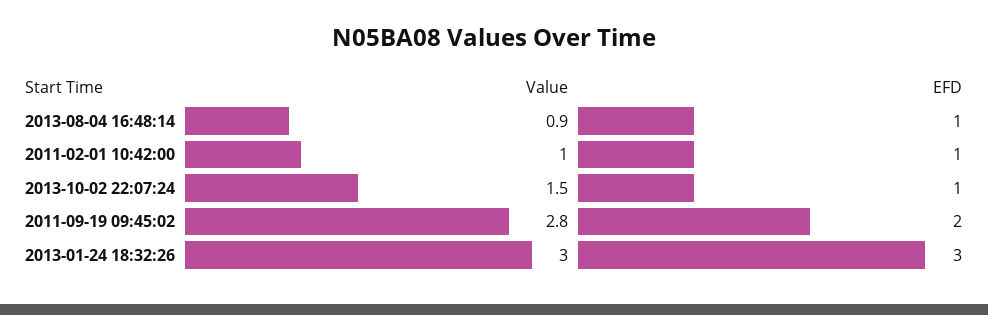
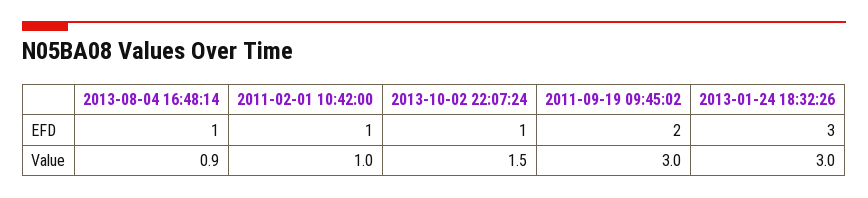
Value, 2011-09-19 09:45:02: 2.8 -> 3

